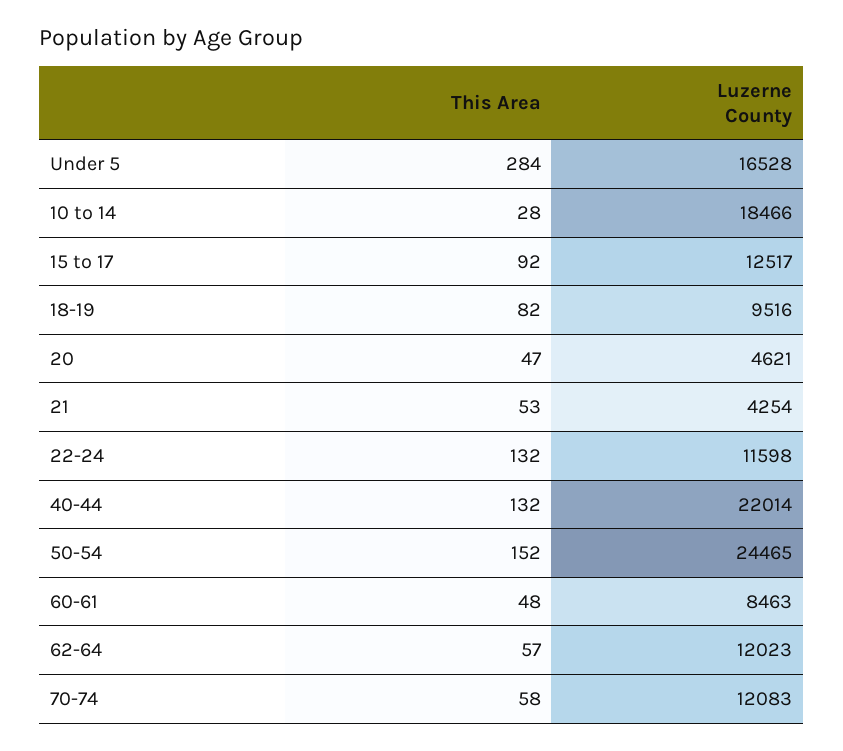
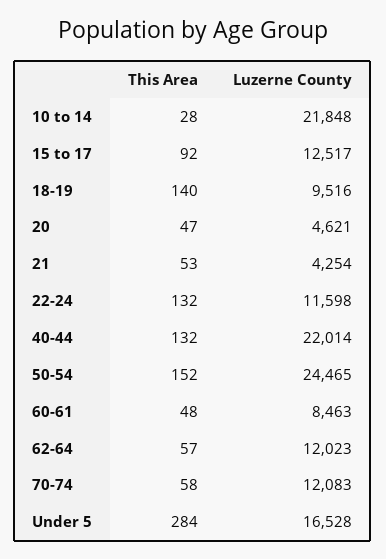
Luzerne County, 10 to 14: 18466 -> 21848
This Area, 18-19: 82 -> 140

